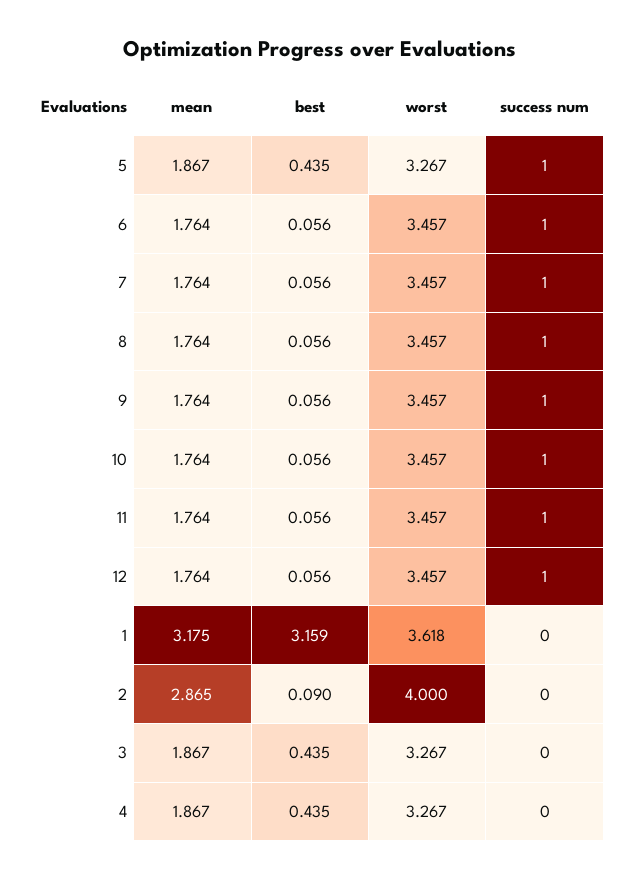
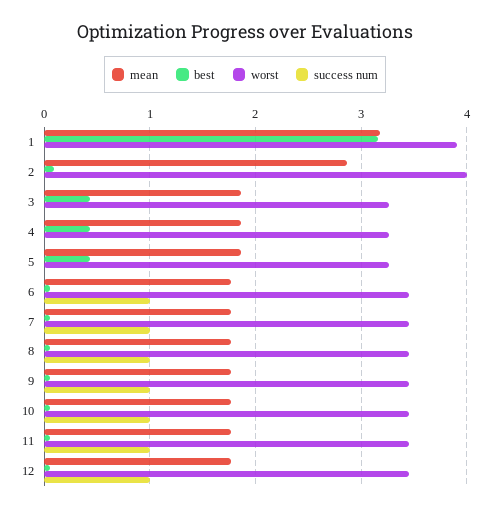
success num, 5: 1 -> 0
worst, 1: 3.618 -> 3.9

